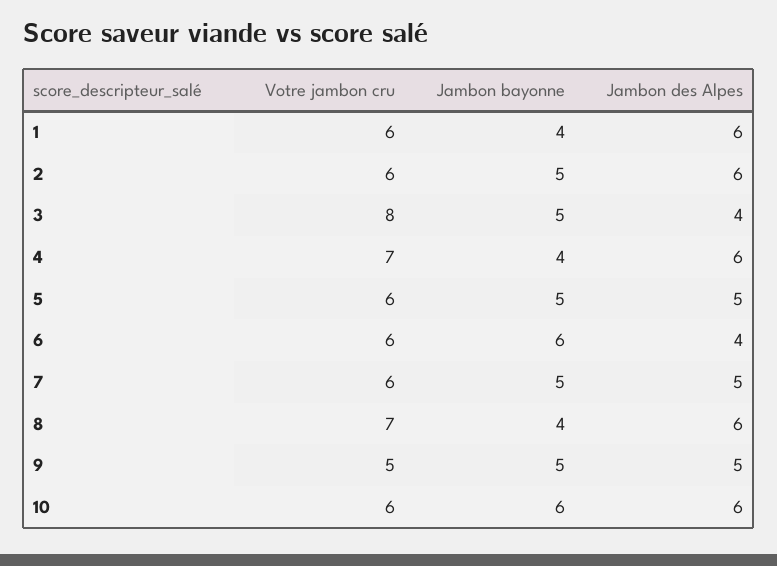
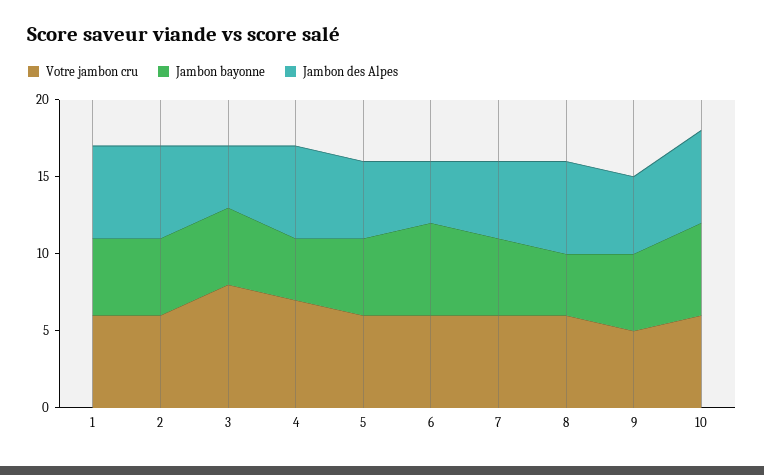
Jambon bayonne, 1: 4 -> 5
Votre jambon cru, 8: 7 -> 6

